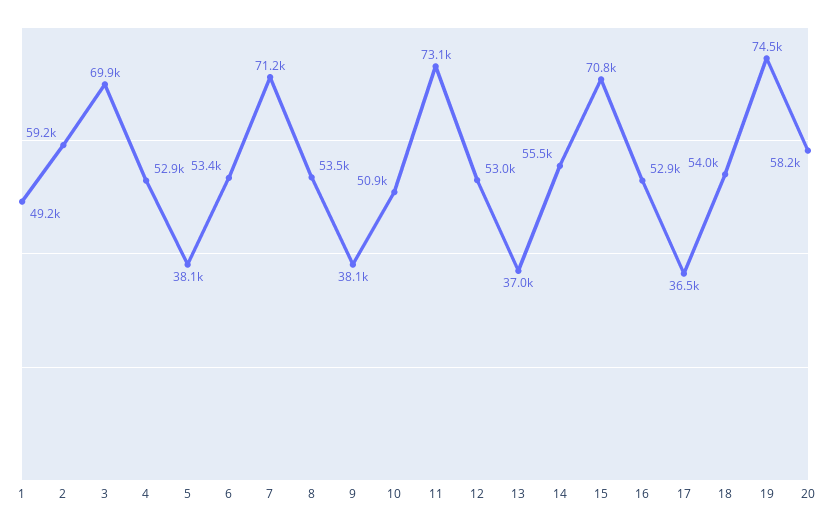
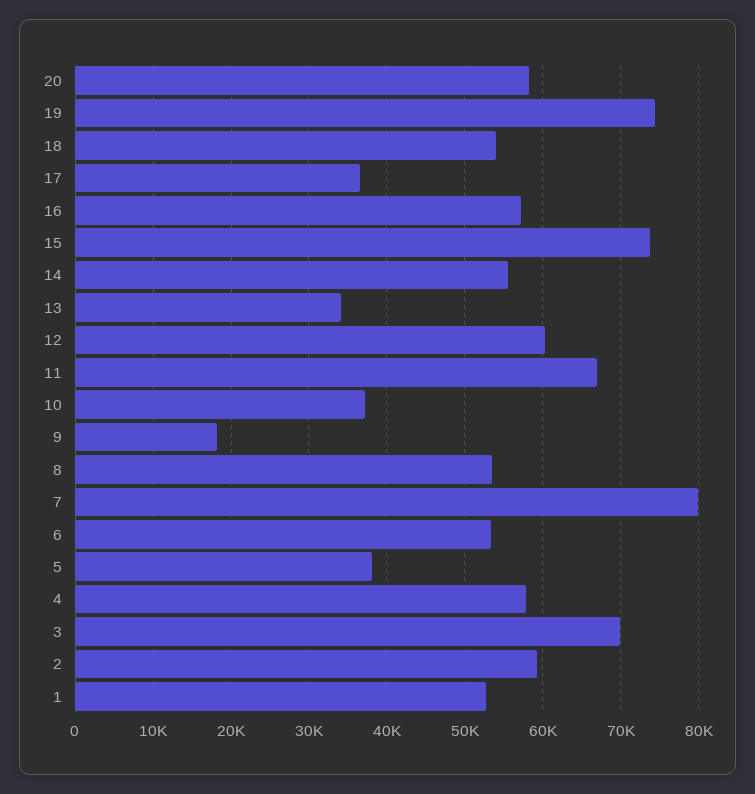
1: 49200 -> 53000
4: 52900 -> 58000
7: 71200 -> 80000
9: 38100 -> 18000
10: 50900 -> 37000
11: 73100 -> 67000
12: 53000 -> 60000
13: 37000 -> 34000
15: 70800 -> 74000
16: 52900 -> 57000

